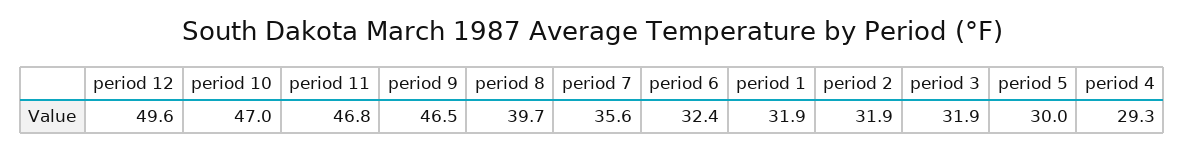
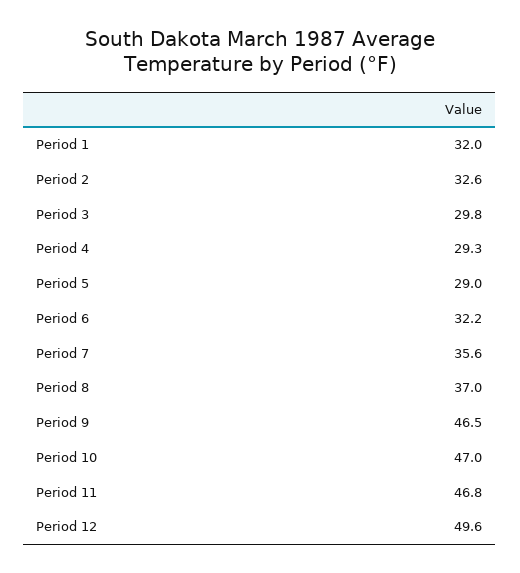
period 8: 39.7 -> 37
period 6: 32.4 -> 32.2
period 1: 31.9 -> 32
period 2: 31.9 -> 32.6
period 3: 31.9 -> 29.8
period 5: 30 -> 29

